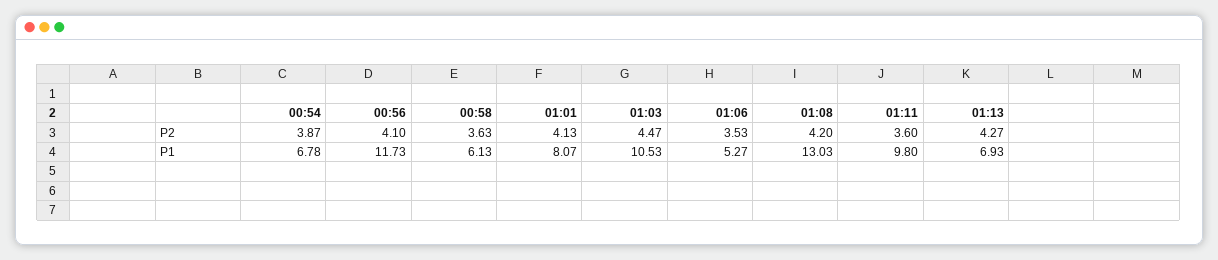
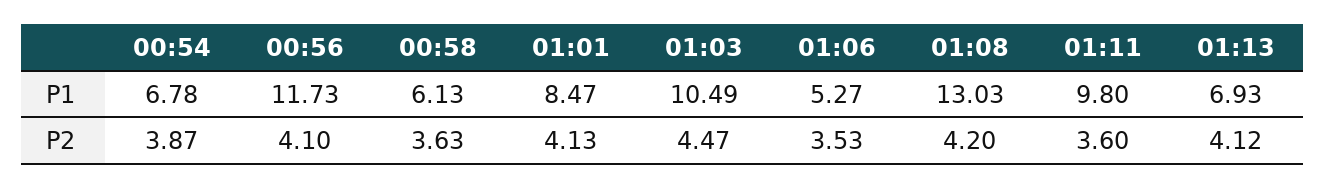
01:13, P2: 4.27 -> 4.12
01:01, P1: 8.07 -> 8.47
01:03, P1: 10.53 -> 10.49

